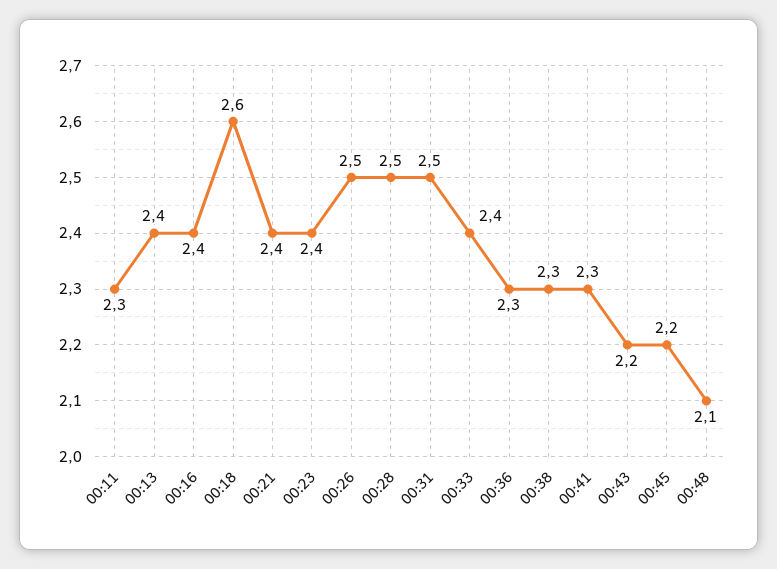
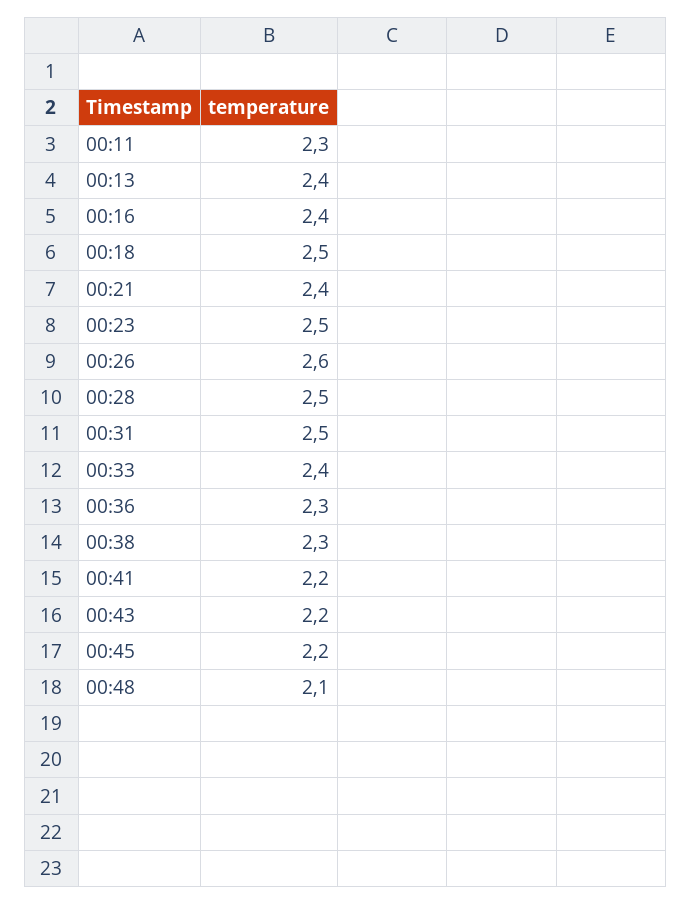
00:18: 2.6 -> 2.5
00:23: 2.4 -> 2.5
00:26: 2.5 -> 2.6
00:41: 2.3 -> 2.2

